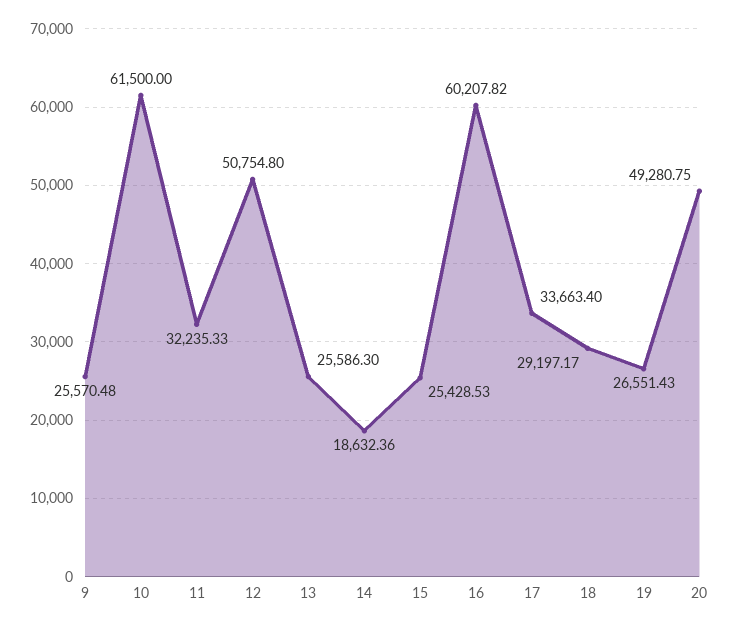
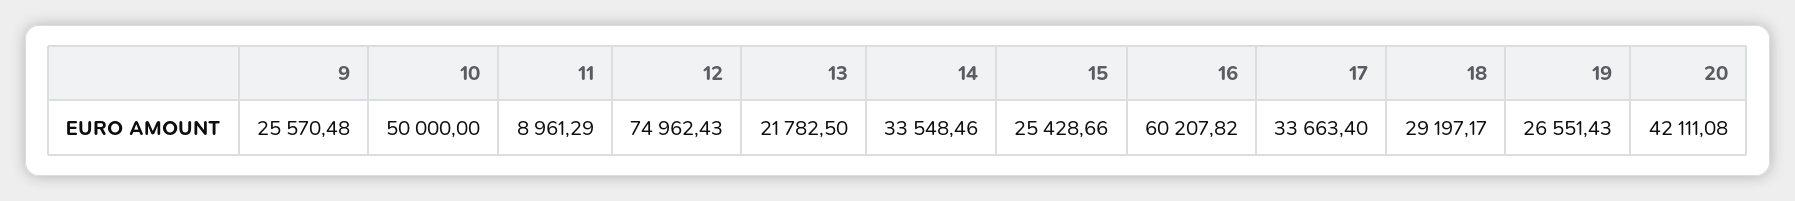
10: 61500 -> 50000
11: 32235.33 -> 8961.29
12: 50754.8 -> 74962.43
13: 25586.3 -> 21782.5
14: 18632.36 -> 33548.46
15: 25428.53 -> 25428.66
20: 49280.75 -> 42111.08

